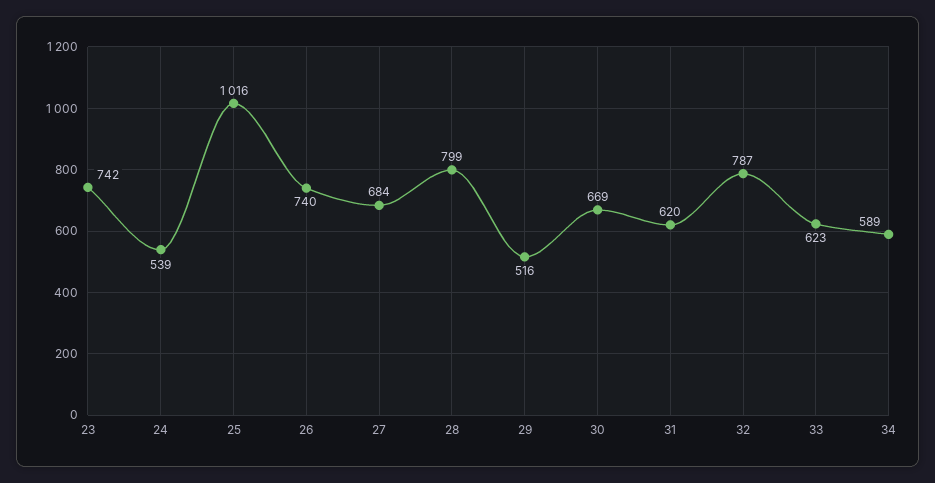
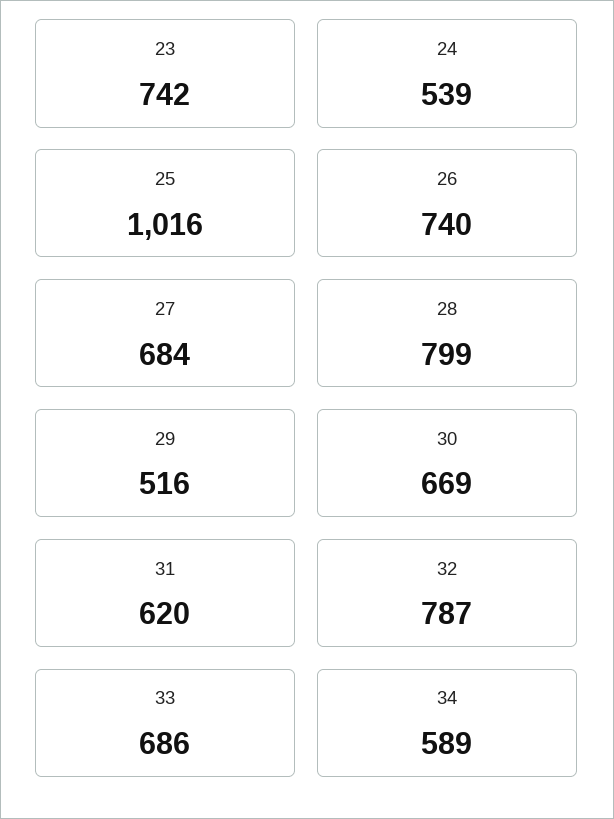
33: 623 -> 686

